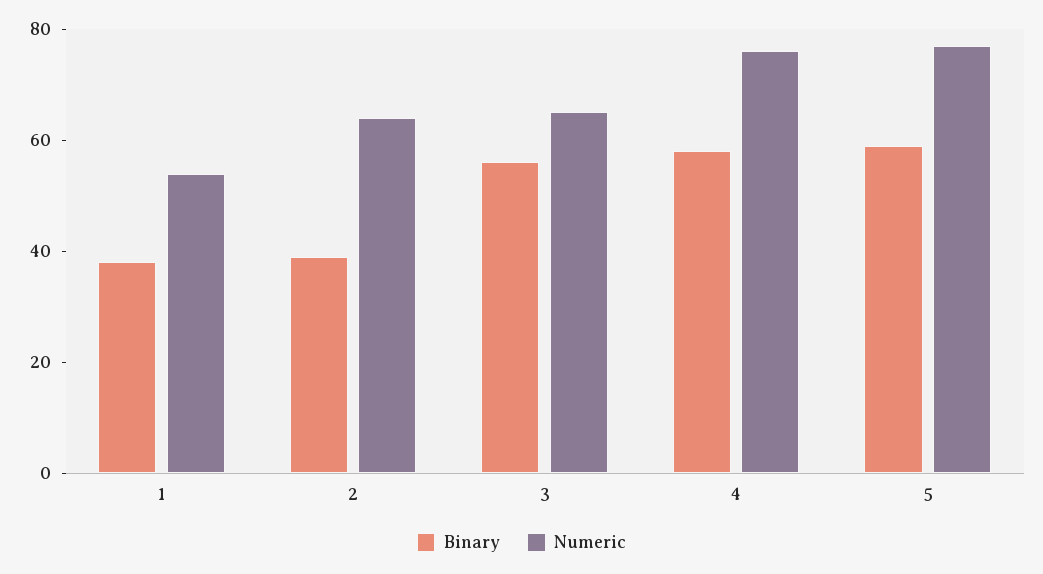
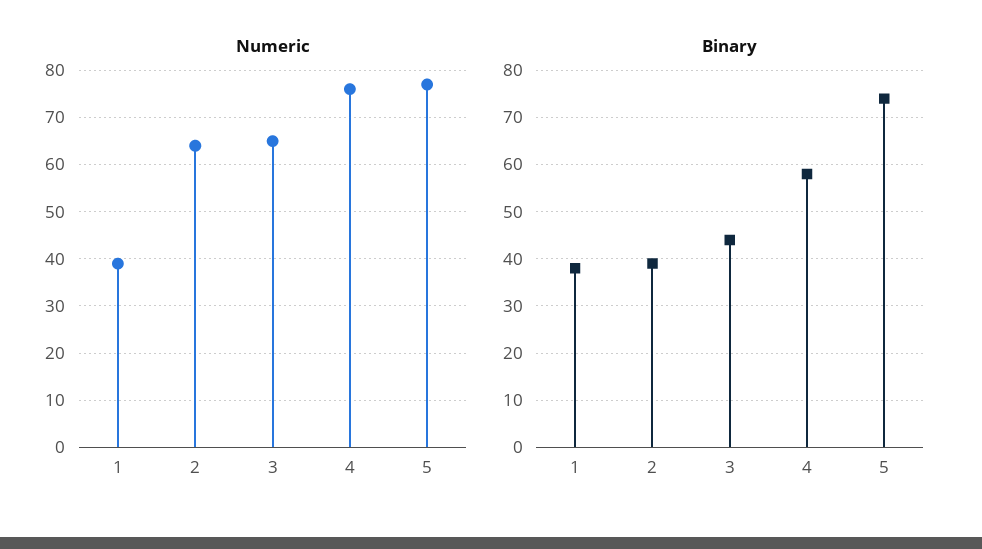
Numeric, 1: 55 -> 40
Binary, 3: 55 -> 45
Binary, 5: 60 -> 75

